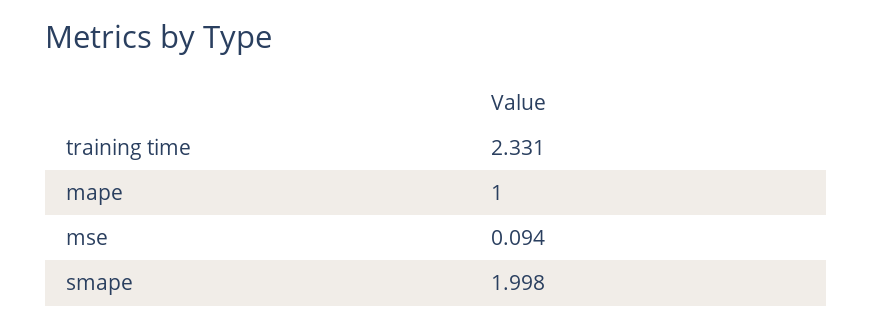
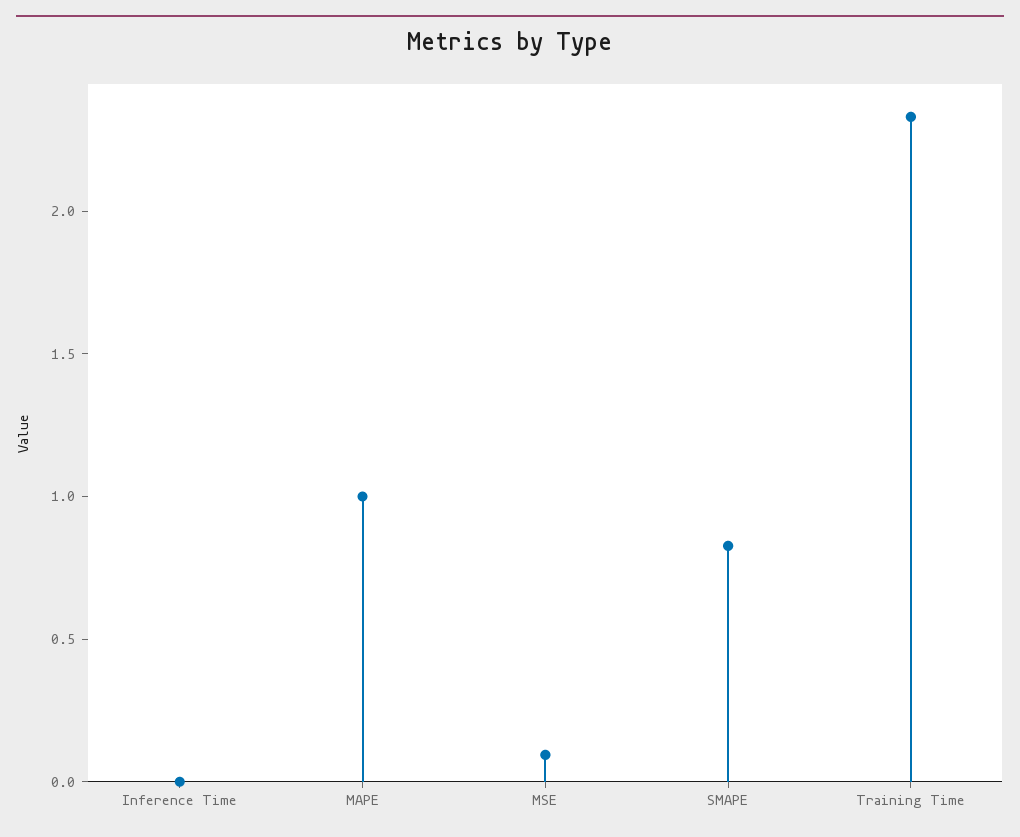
smape: 1.998 -> 0.8
Inference Time: none -> 0

